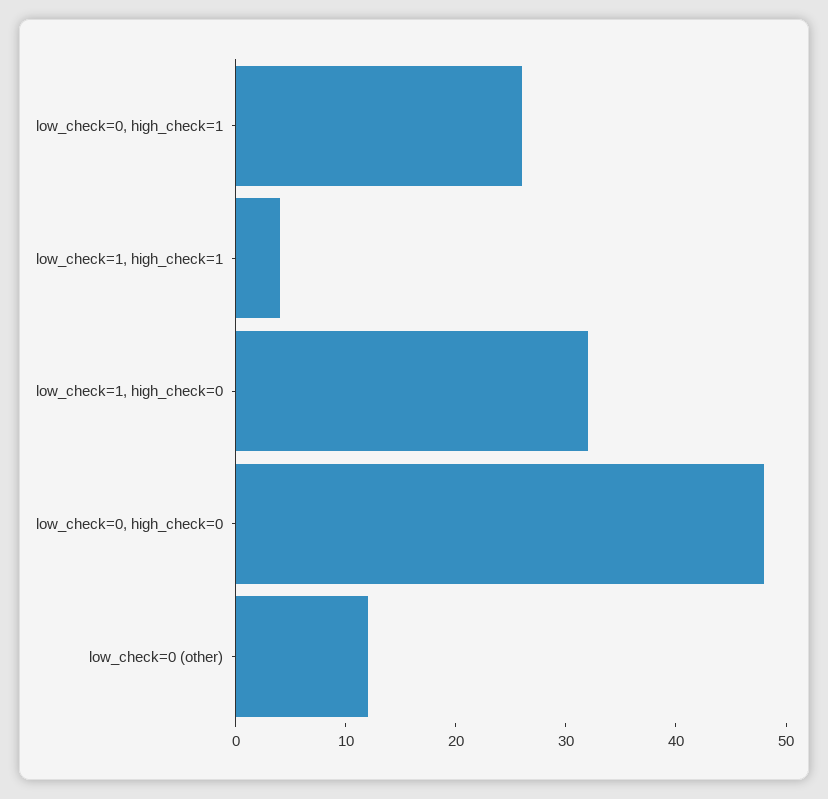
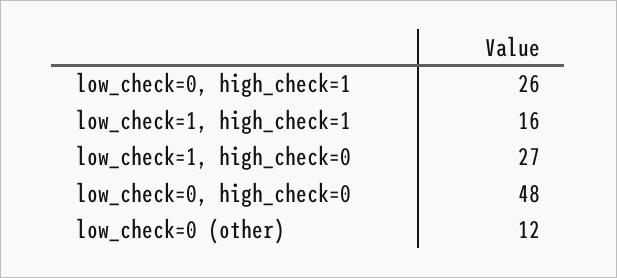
low_check=1, high_check=1: 4 -> 16
low_check=1, high_check=0: 32 -> 27

